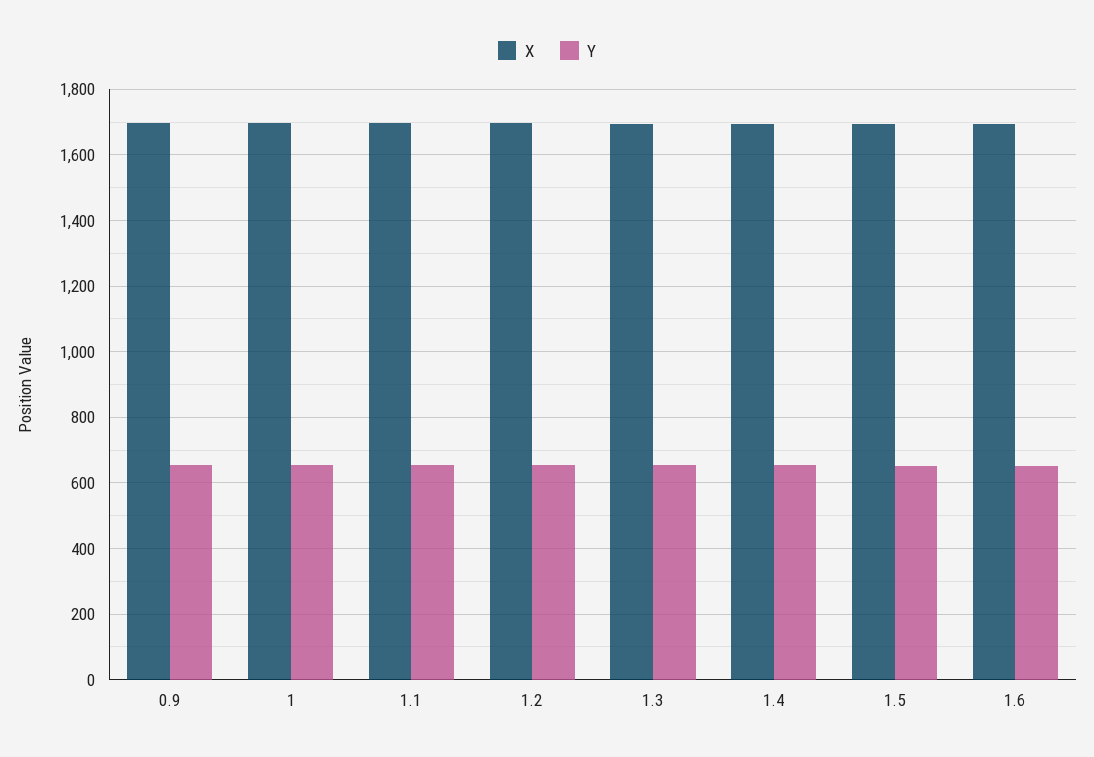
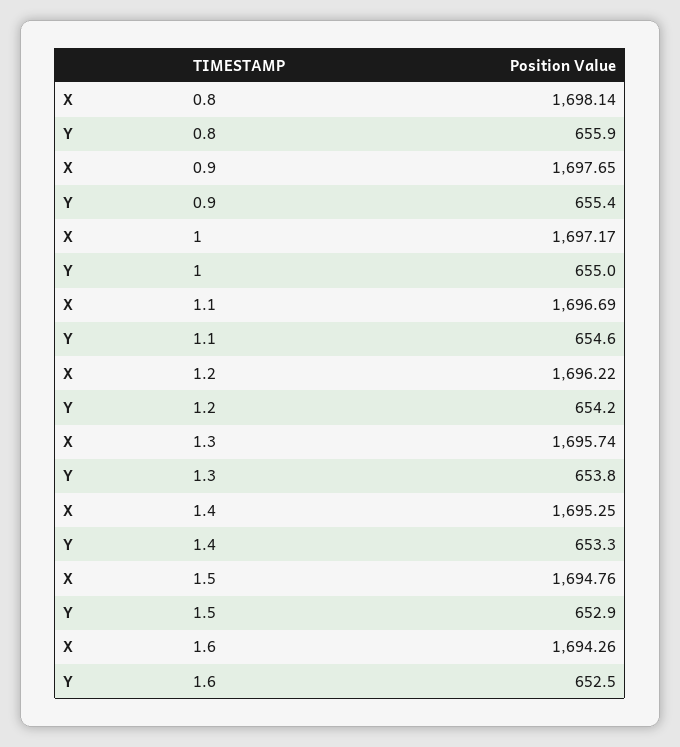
X, 0.8: none -> 1698.14
Y, 0.8: none -> 655.9

